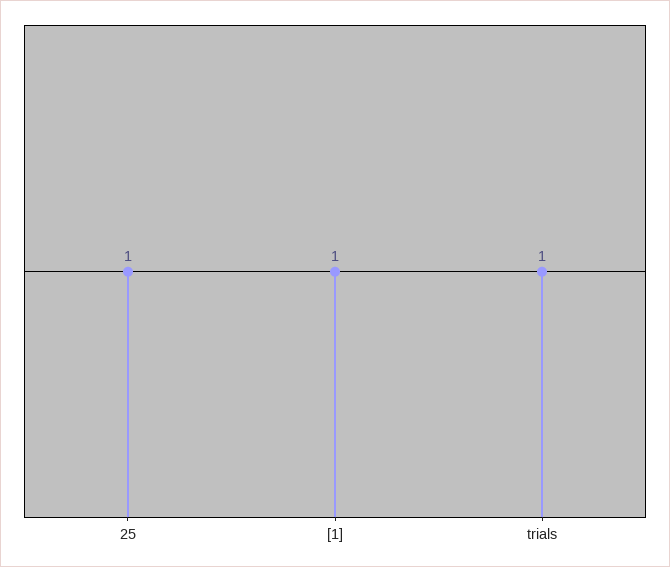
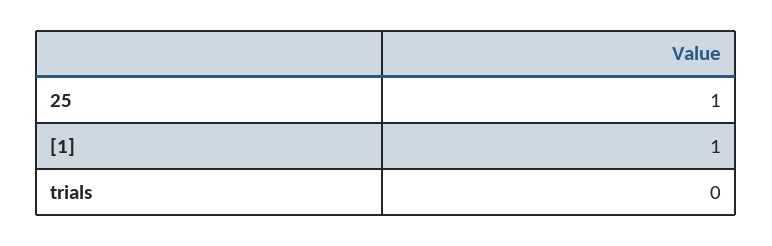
trials: 1 -> 0

